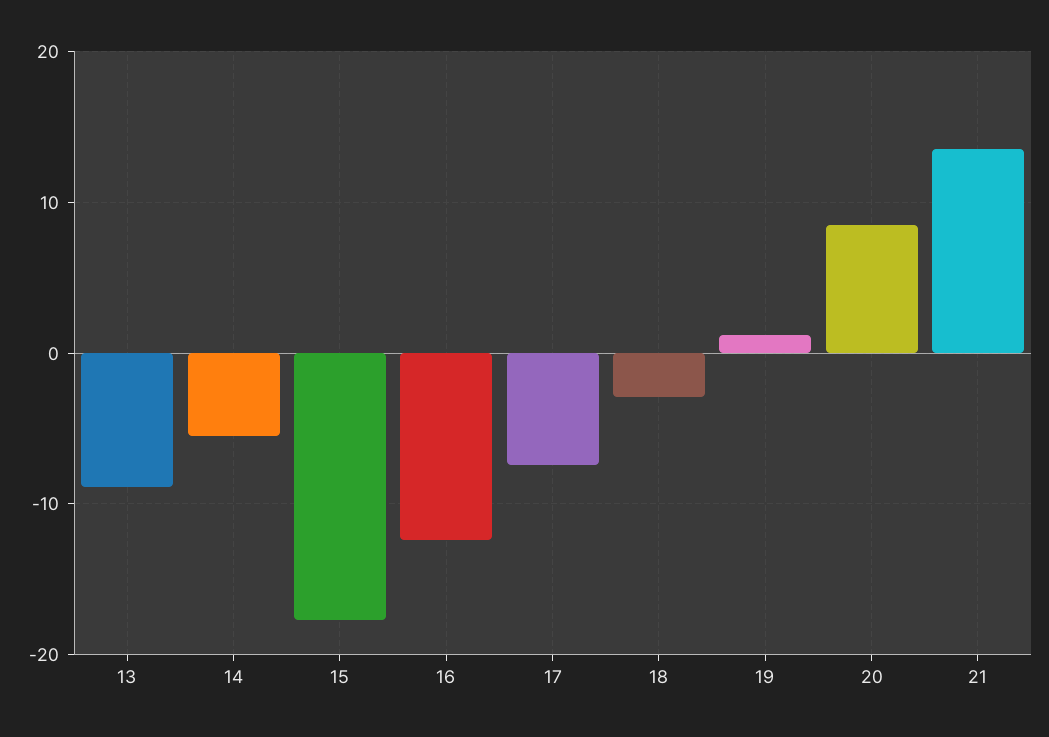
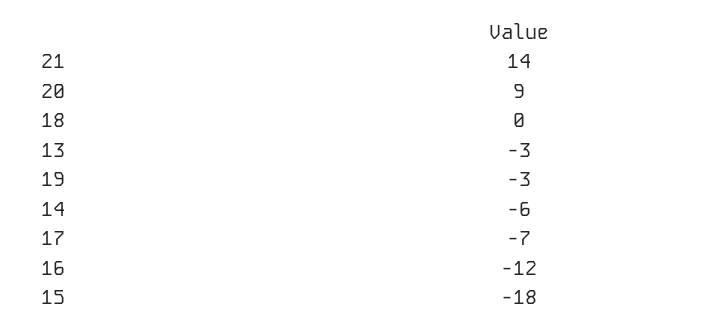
13: -9 -> -3
18: -3 -> 0
19: 1 -> -3

